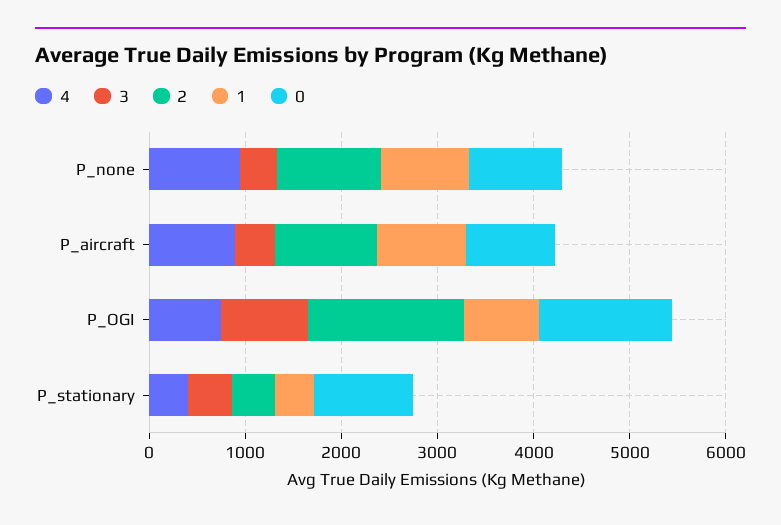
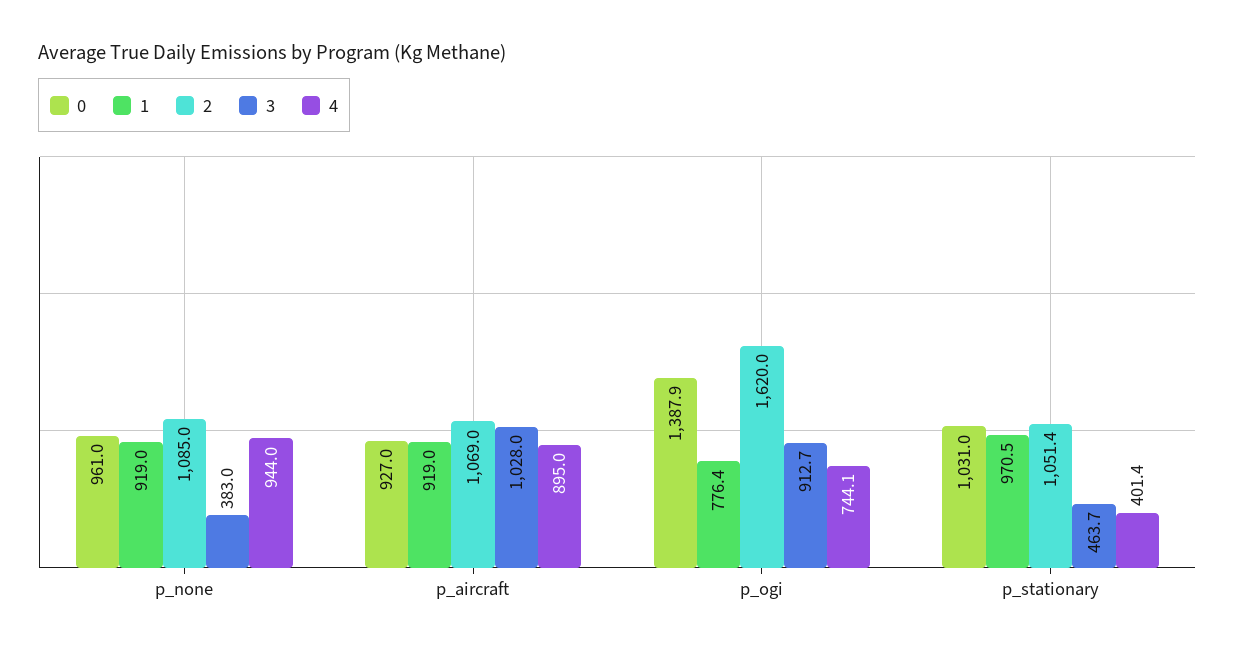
3, P_aircraft: 400 -> 1028
2, P_stationary: 400 -> 1051.4
1, P_stationary: 400 -> 970.5

